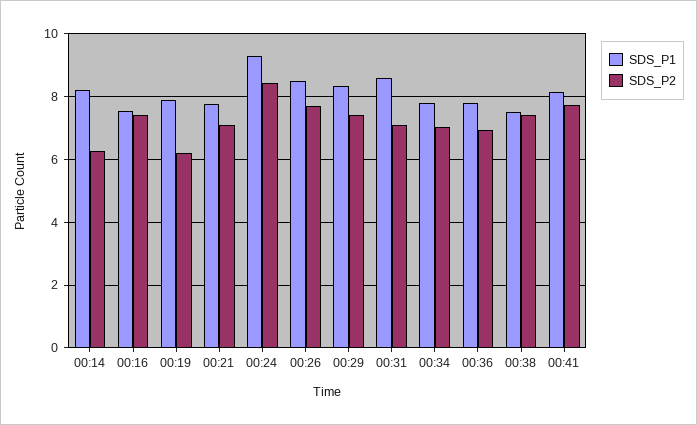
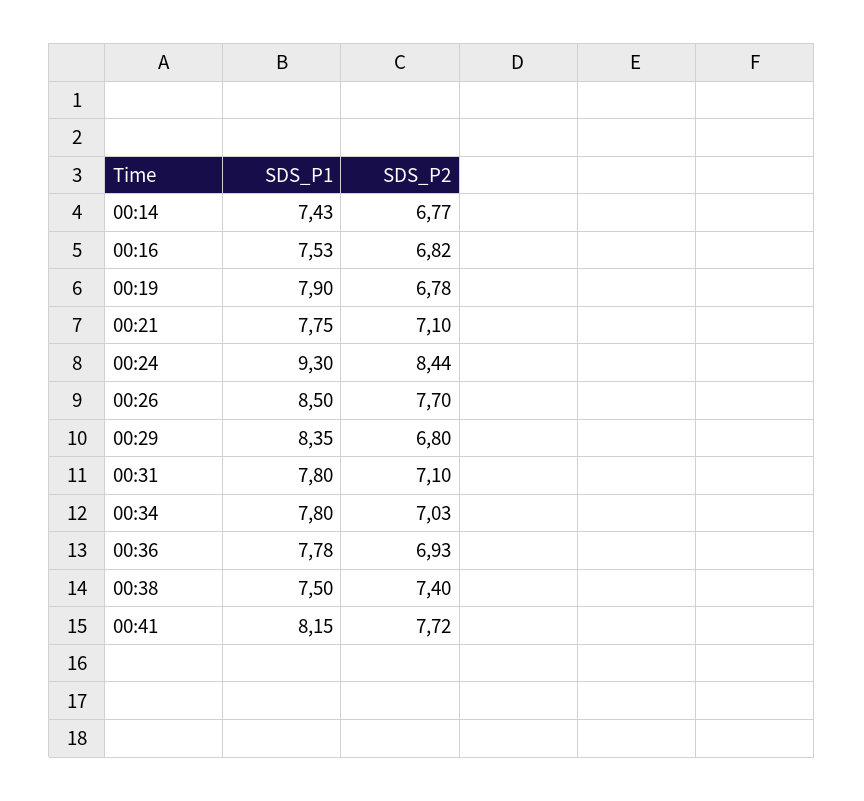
SDS_P1, 00:14: 8.2 -> 7.43
SDS_P2, 00:14: 6.2 -> 6.77
SDS_P2, 00:16: 7.4 -> 6.82
SDS_P2, 00:19: 6.2 -> 6.78
SDS_P2, 00:29: 7.4 -> 6.8
SDS_P1, 00:31: 8.6 -> 7.8

